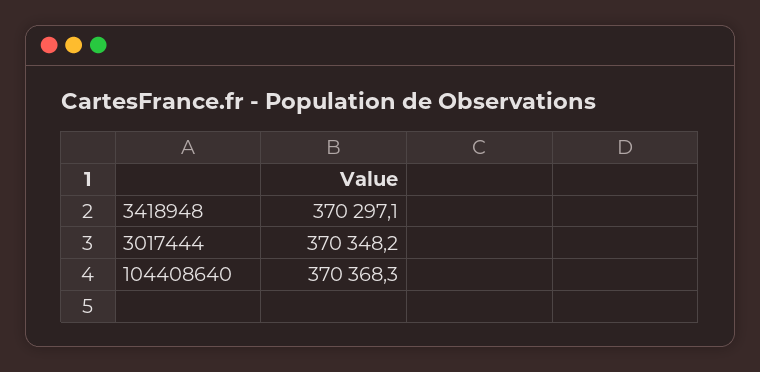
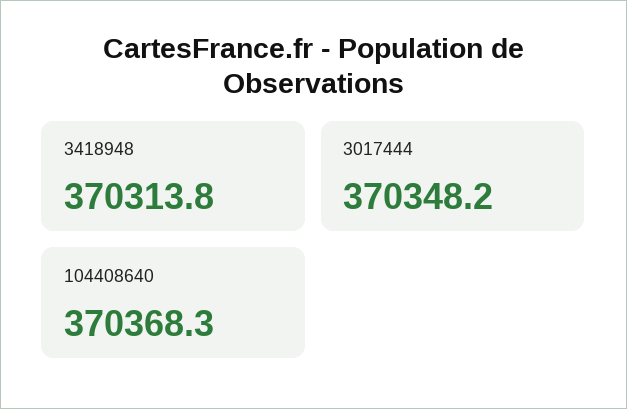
3418948: 370297.1 -> 370313.8

